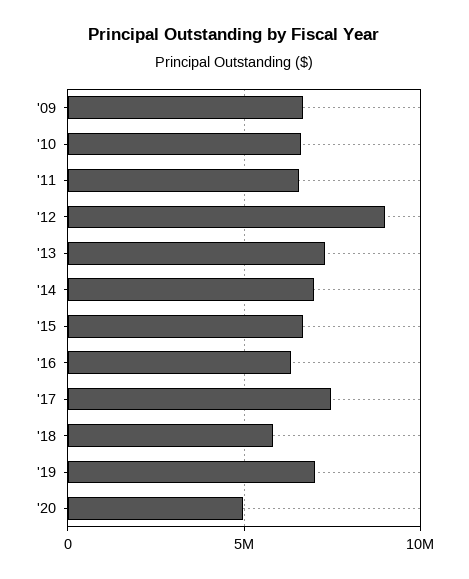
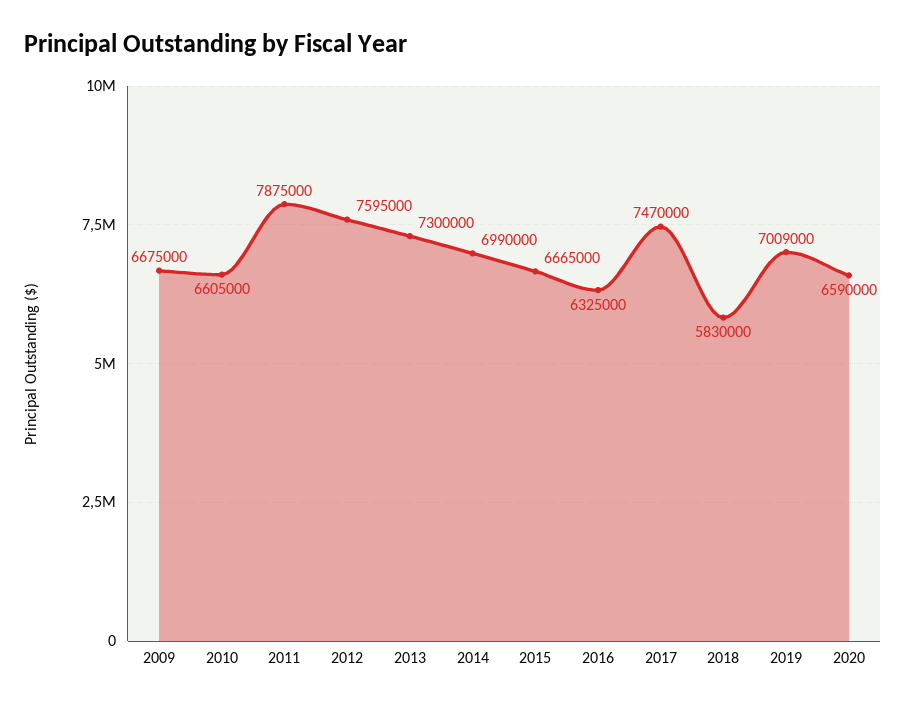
'11: 6500000 -> 7875000
'12: 9000000 -> 7595000
'20: 5000000 -> 6590000

